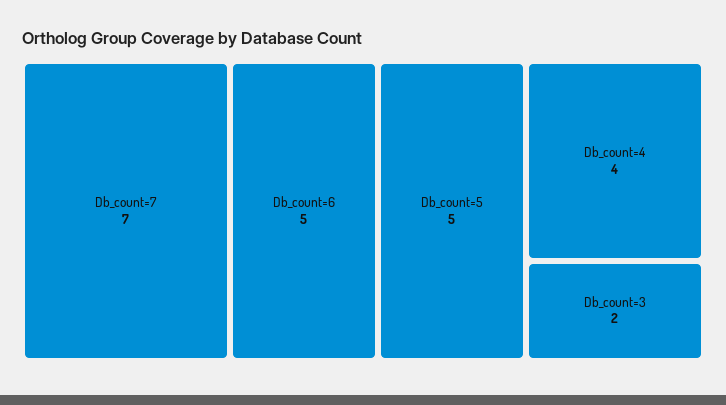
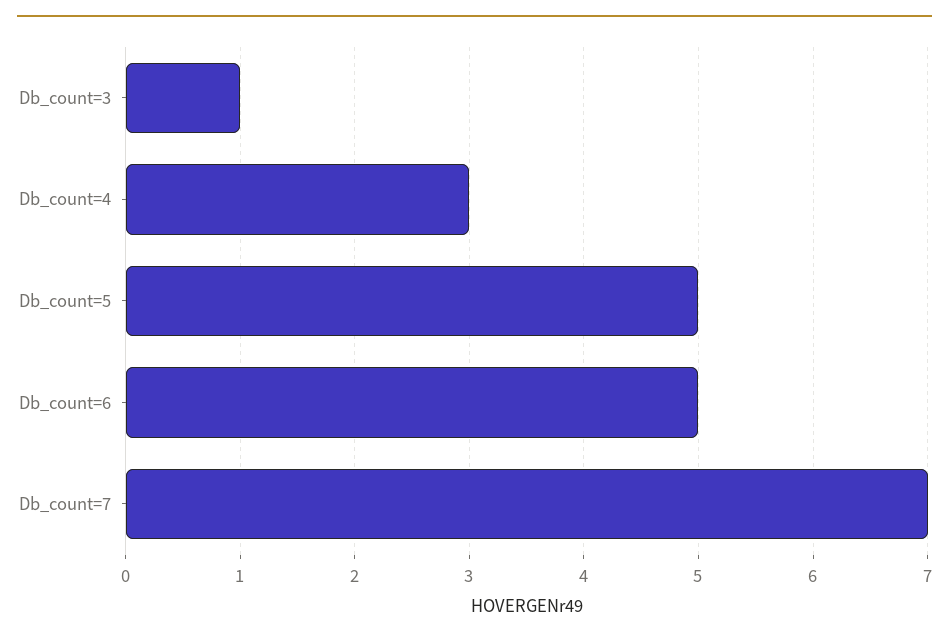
Db_count=4: 4 -> 3
Db_count=3: 2 -> 1

